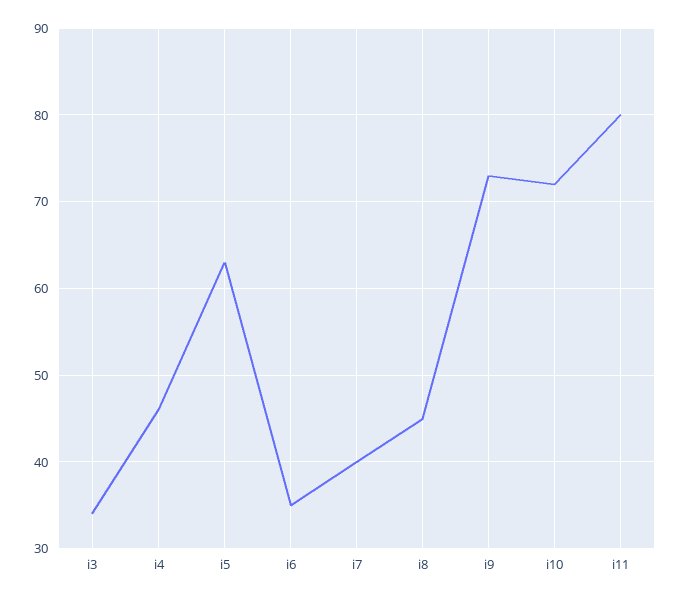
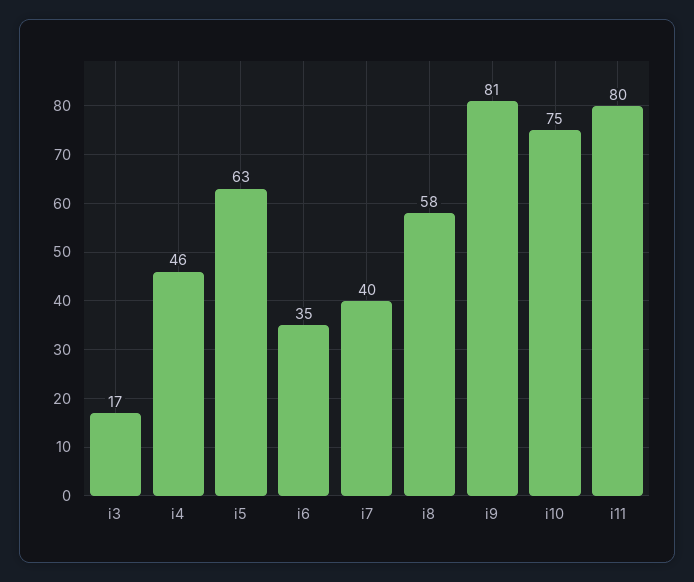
i3: 34 -> 17
i8: 45 -> 58
i9: 73 -> 81
i10: 72 -> 75

